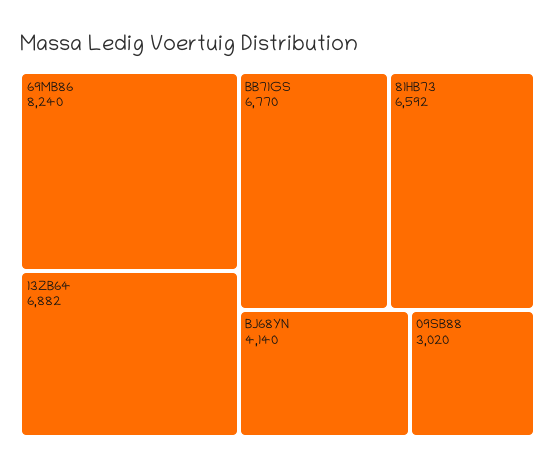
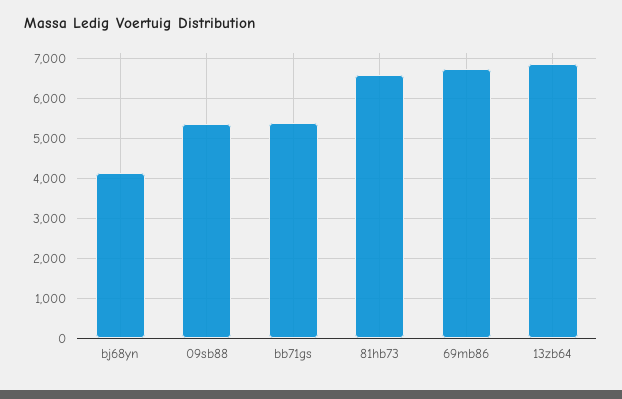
69MB86: 8240 -> 6800
BB71GS: 6770 -> 5400
09SB88: 3020 -> 5400

